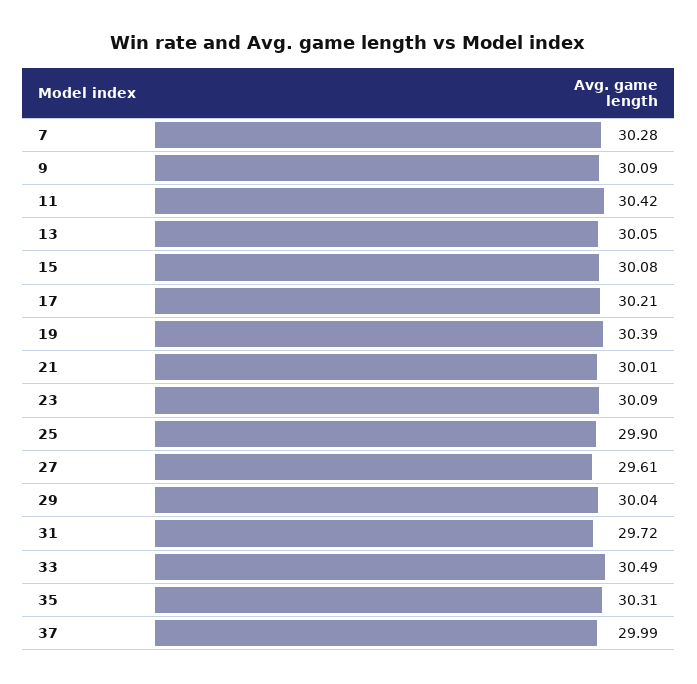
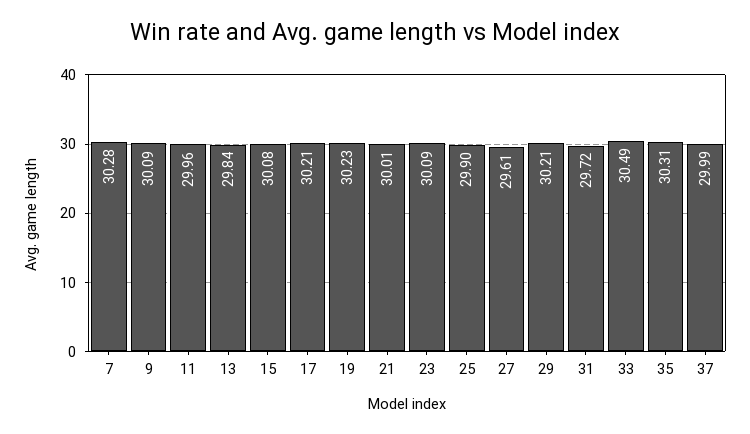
11: 30.42 -> 29.96
13: 30.05 -> 29.84
19: 30.39 -> 30.23
29: 30.04 -> 30.21

